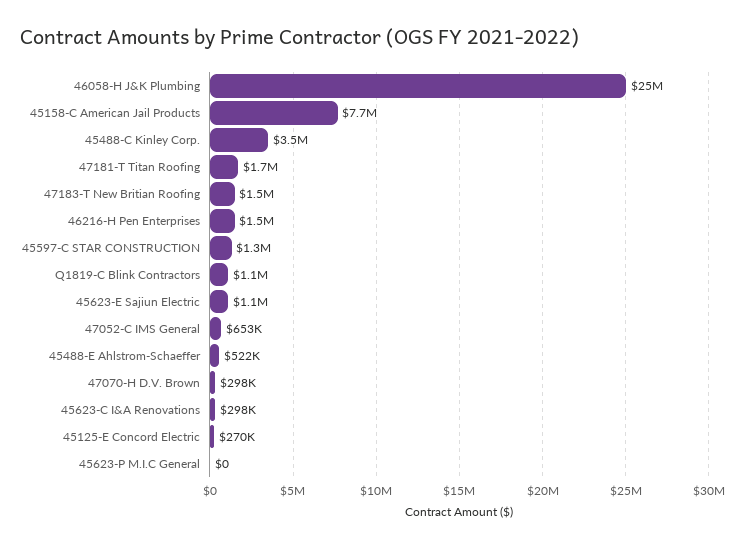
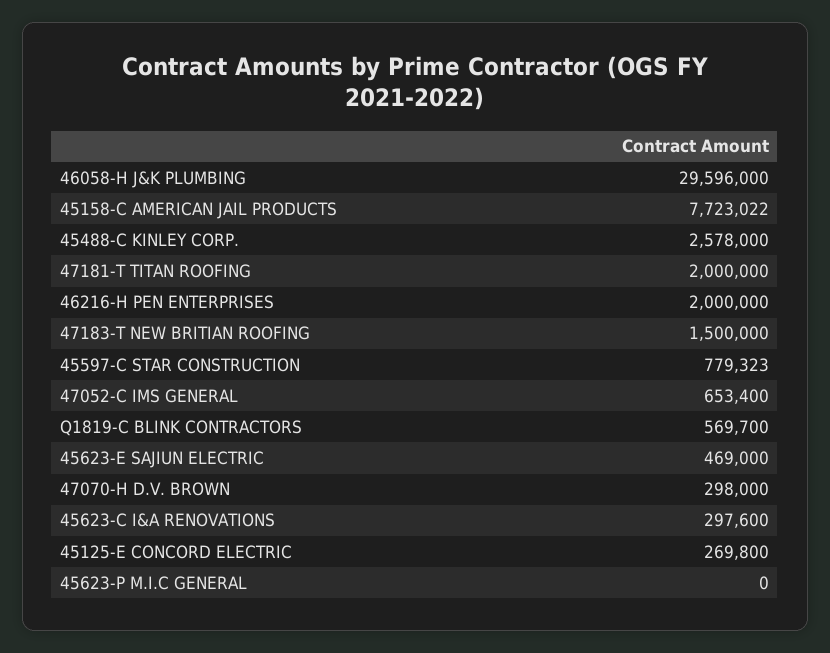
46058-H J&K Plumbing: 25000000 -> 29596000
45488-C Kinley Corp.: 3500000 -> 2578000
47181-T Titan Roofing: 1700000 -> 2000000
46216-H Pen Enterprises: 1500000 -> 2000000
45597-C STAR CONSTRUCTION: 1300000 -> 779323
Q1819-C Blink Contractors: 1100000 -> 569700
45623-E Sajiun Electric: 1100000 -> 469000
45488-E Ahlstrom-Schaeffer: 522000 -> none

